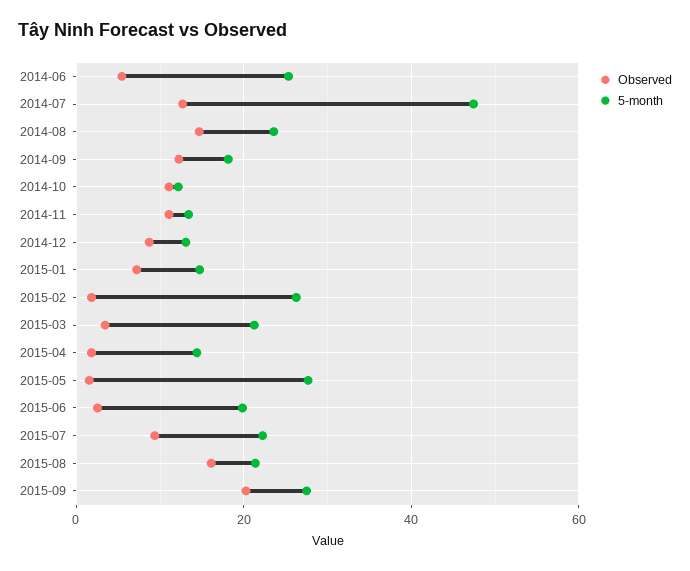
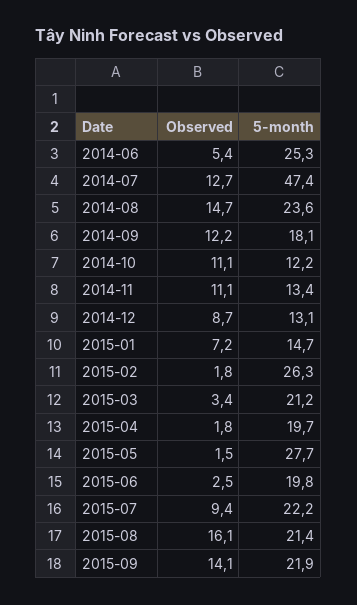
5-month, 2015-04: 14 -> 19.7
Observed, 2015-09: 20 -> 14.1
5-month, 2015-09: 28 -> 21.9

